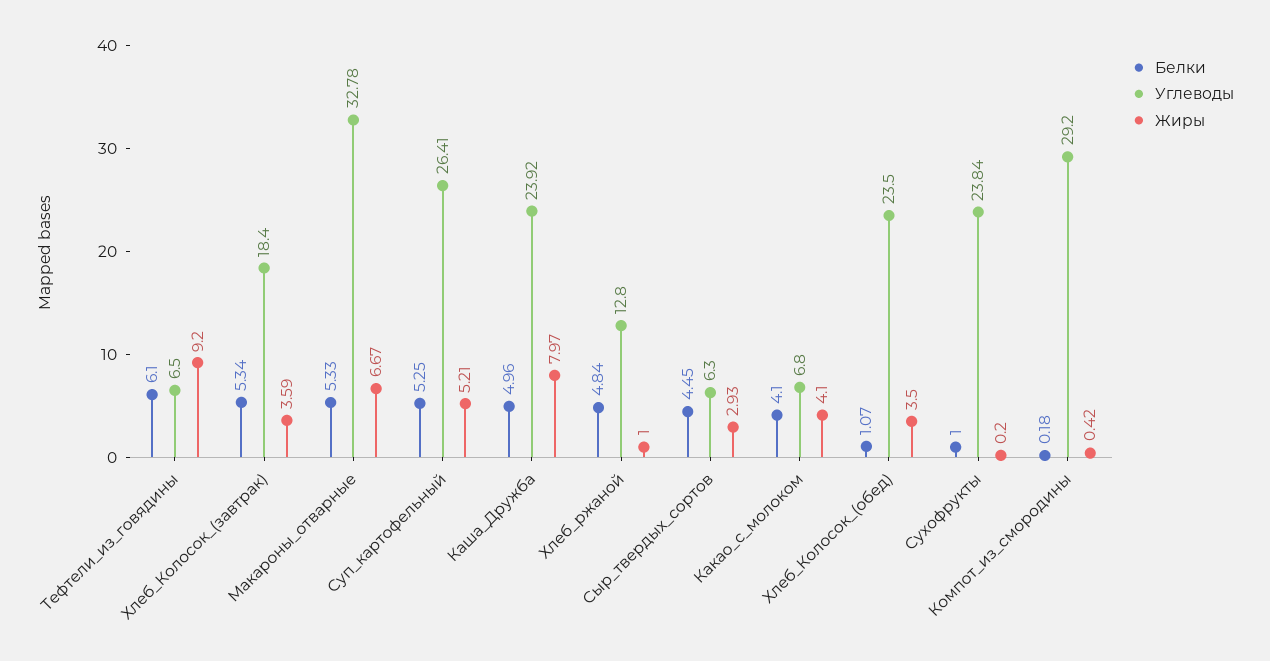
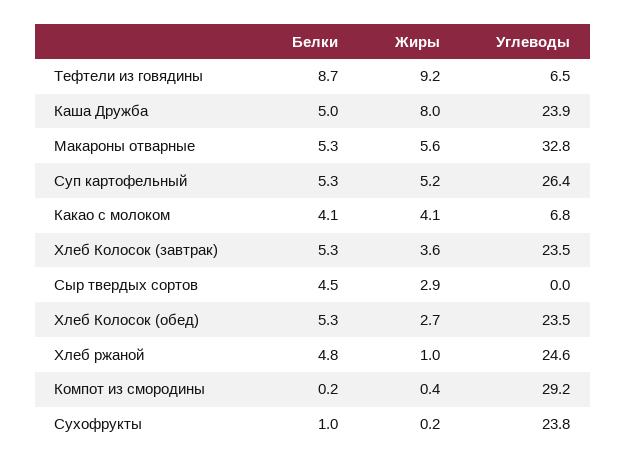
Белки, Тефтели_из_говядины: 6.1 -> 8.7
Углеводы, Хлеб_Колосок_(завтрак): 18.4 -> 23.5
Жиры, Макароны_отварные: 6.67 -> 5.6
Углеводы, Хлеб_ржаной: 12.8 -> 24.6
Углеводы, Сыр_твердых_сортов: 6.3 -> 0
Белки, Хлеб_Колосок_(обед): 1.07 -> 5.3
Жиры, Хлеб_Колосок_(обед): 3.5 -> 2.7

